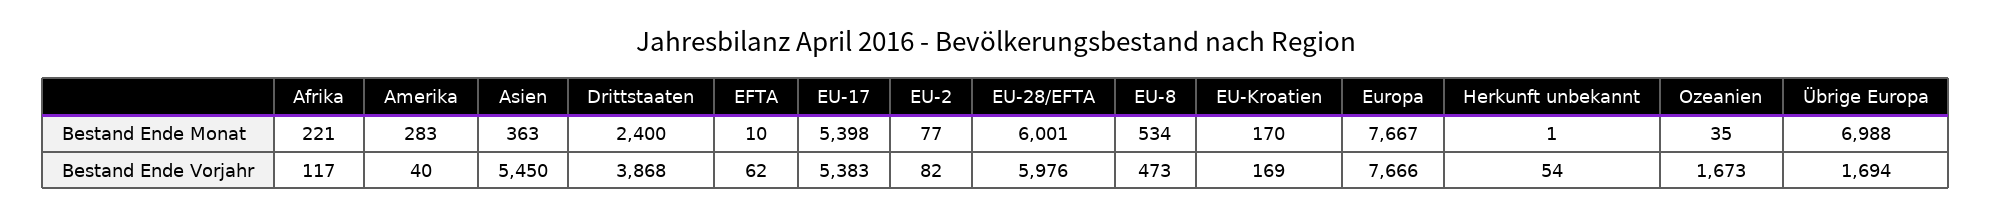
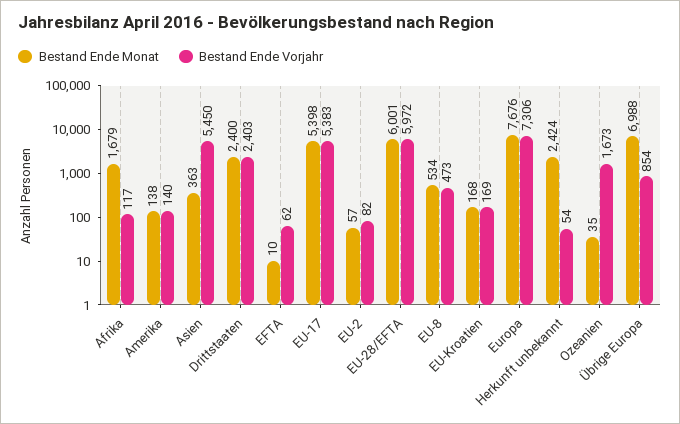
Bestand Ende Monat, Afrika: 221 -> 1679
Bestand Ende Monat, Amerika: 283 -> 138
Bestand Ende Monat, EU-2: 77 -> 57
Bestand Ende Monat, EU-Kroatien: 170 -> 168
Bestand Ende Monat, Europa: 7667 -> 7676
Bestand Ende Monat, Herkunft unbekannt: 1 -> 2424
Bestand Ende Vorjahr, Amerika: 40 -> 140
Bestand Ende Vorjahr, Drittstaaten: 3868 -> 2403
Bestand Ende Vorjahr, EU-28/EFTA: 5976 -> 5972
Bestand Ende Vorjahr, Europa: 7666 -> 7306
Bestand Ende Vorjahr, Übrige Europa: 1694 -> 854

